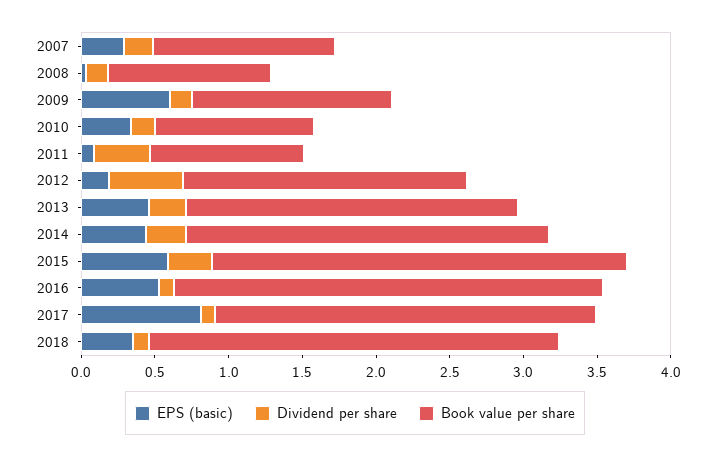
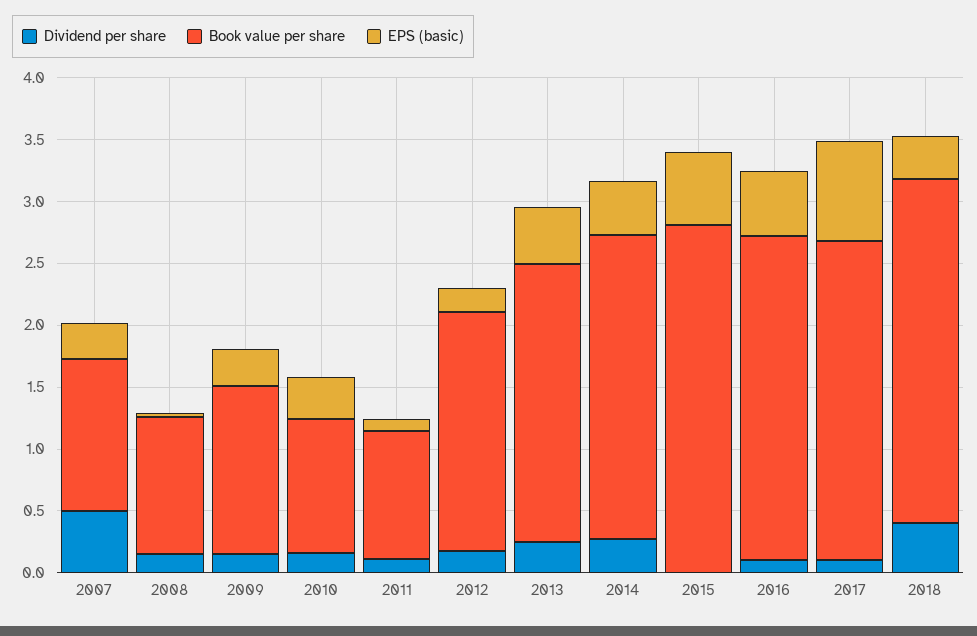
Dividend per share, 2007: 0.2 -> 0.5
EPS (basic), 2009: 0.6 -> 0.3
Dividend per share, 2011: 0.4 -> 0.1
Dividend per share, 2012: 0.5 -> 0.2
Dividend per share, 2015: 0.3 -> 0
Book value per share, 2016: 2.9 -> 2.6
Dividend per share, 2018: 0.1 -> 0.4

